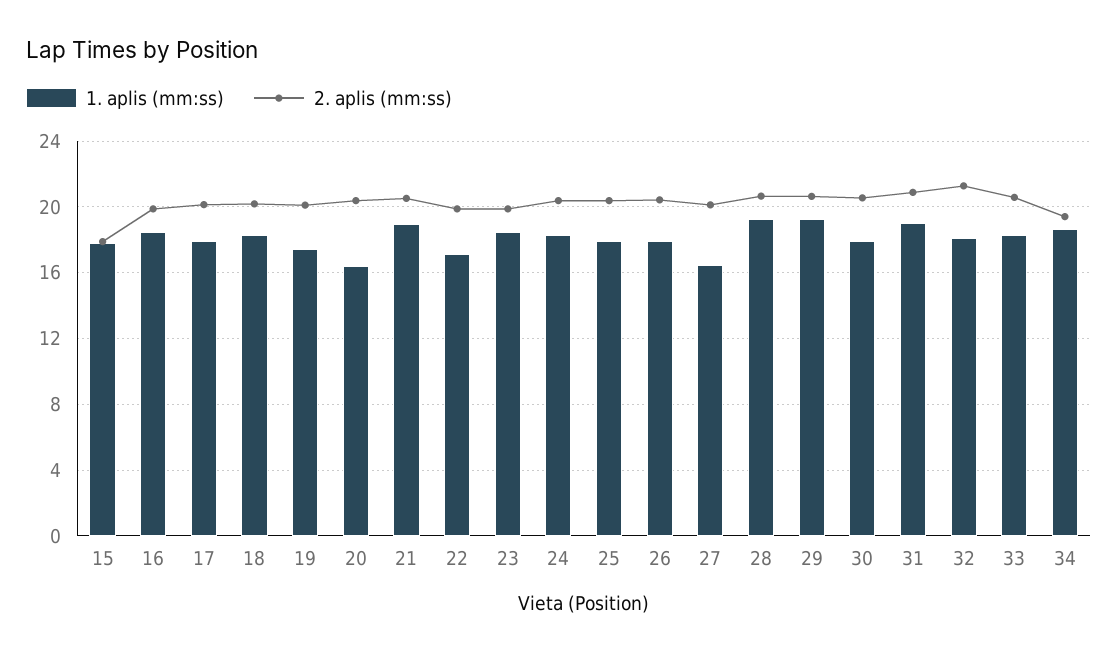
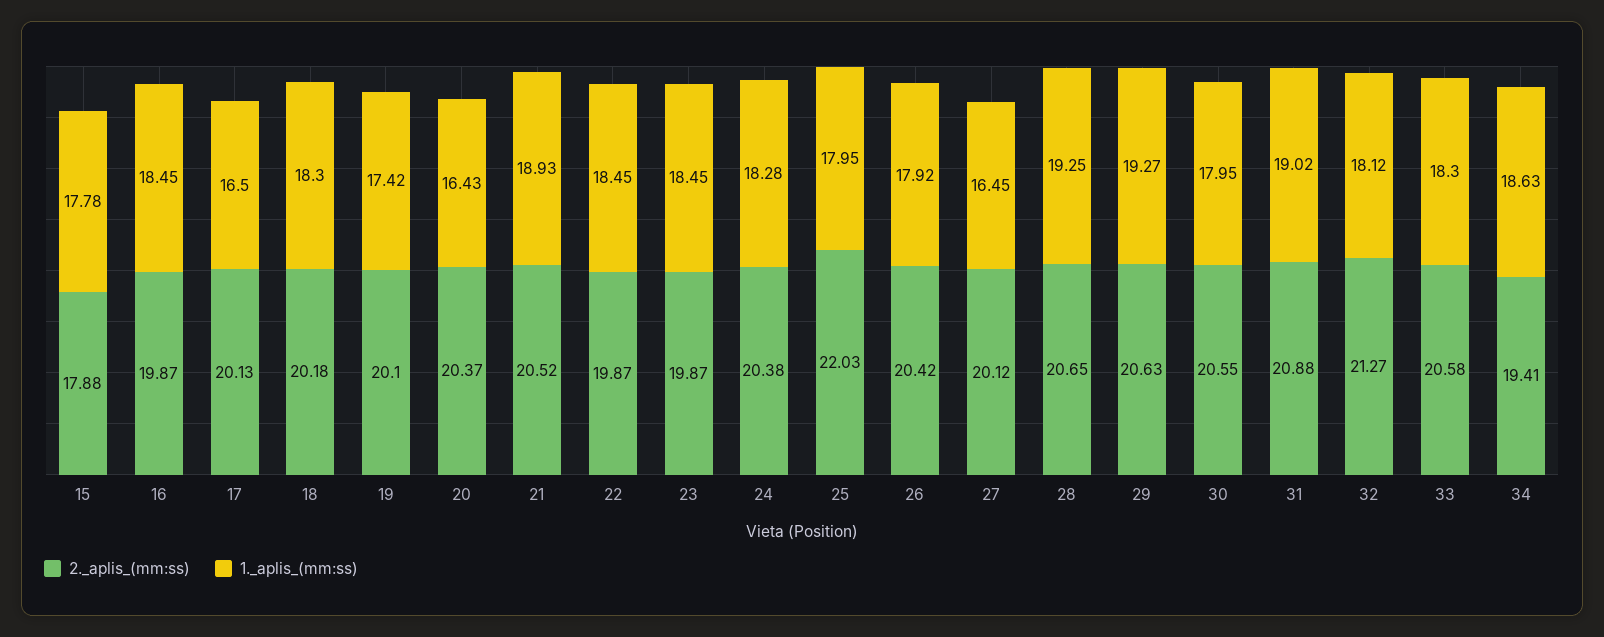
1. aplis (mm:ss), 17: 18 -> 16.5
1. aplis (mm:ss), 22: 17 -> 18.45
2. aplis (mm:ss), 25: 20.5 -> 22.03

